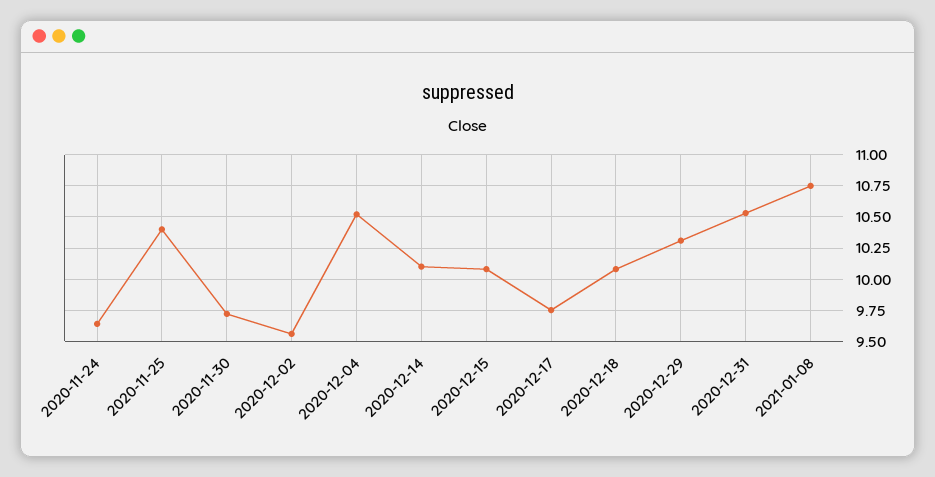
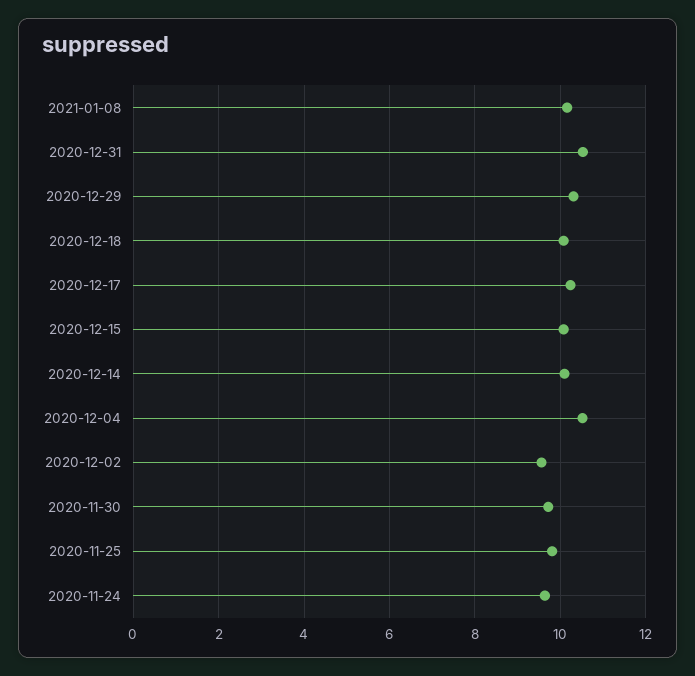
2020-11-25: 10.4 -> 9.8
2020-12-17: 9.75 -> 10.2
2021-01-08: 10.75 -> 10.2

